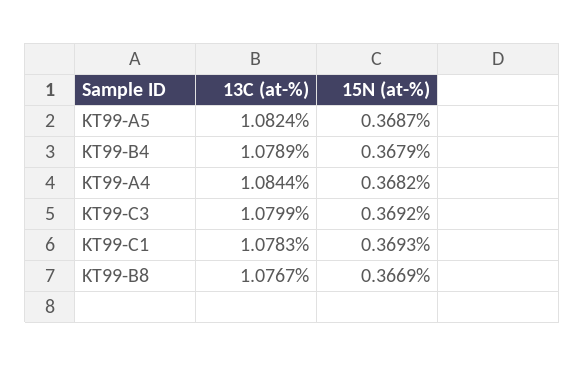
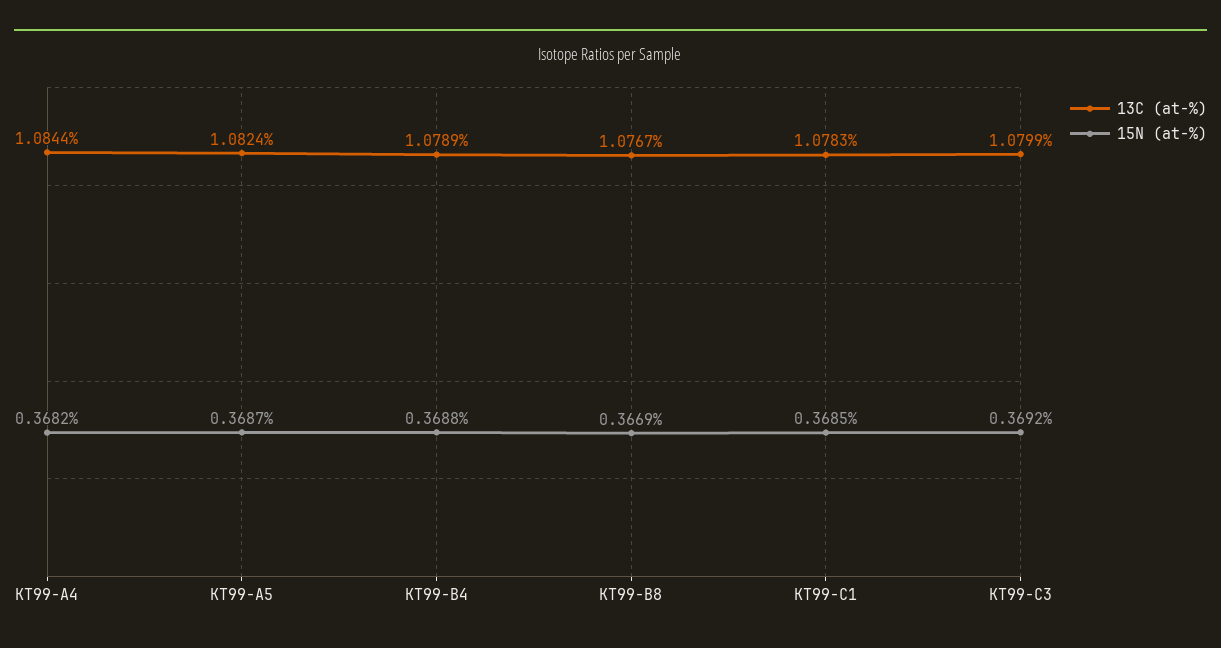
15N (at-%), KT99-B4: 0.3679 -> 0.3688
15N (at-%), KT99-C1: 0.3693 -> 0.3685

